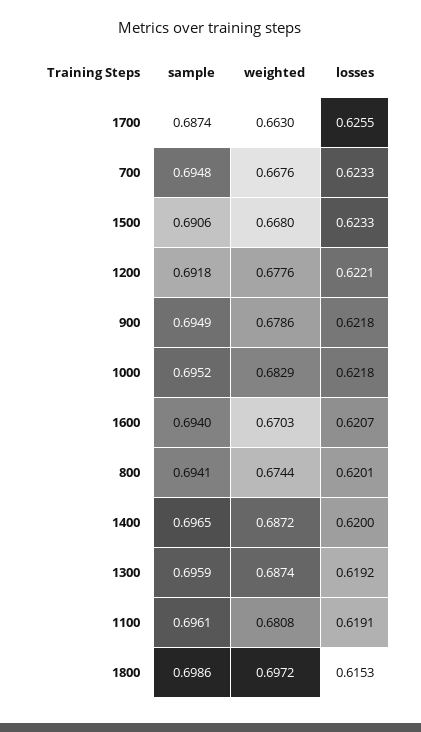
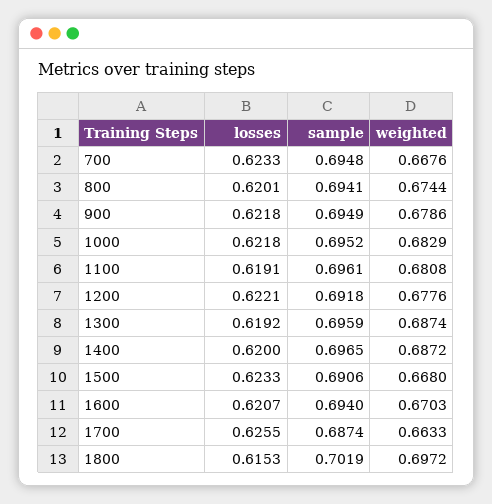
weighted, 1700: 0.663 -> 0.6633
sample, 1800: 0.6986 -> 0.7019

